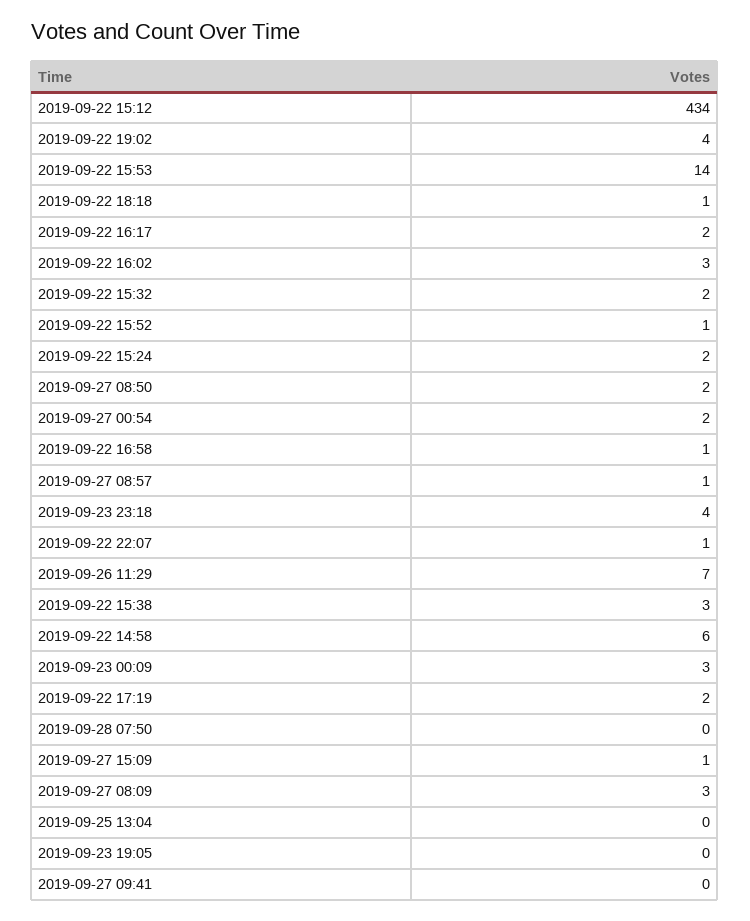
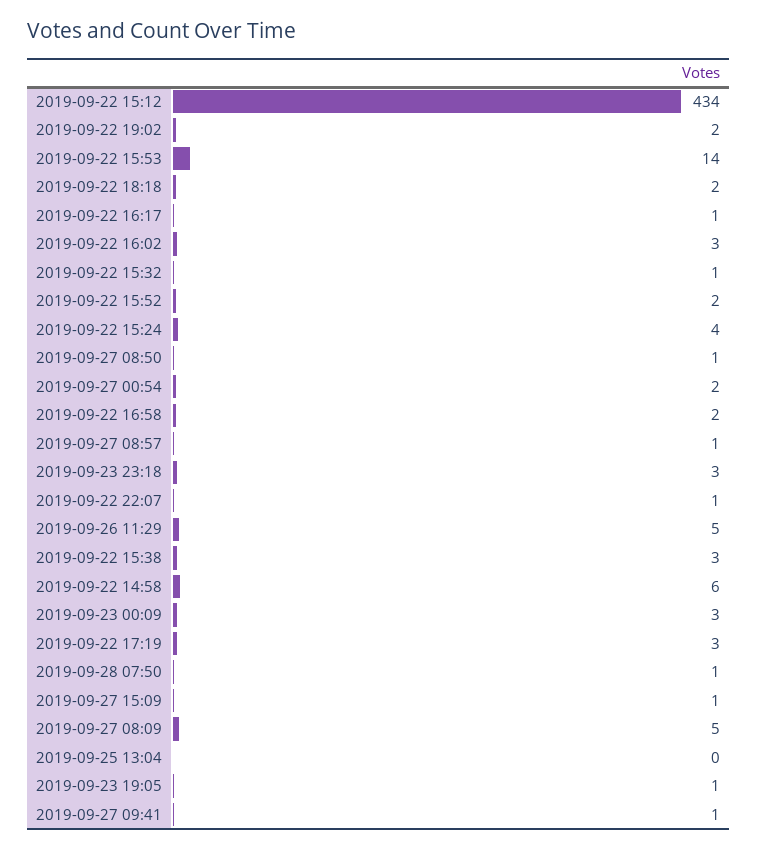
2019-09-22 19:02: 4 -> 2
2019-09-22 18:18: 1 -> 2
2019-09-22 16:17: 2 -> 1
2019-09-22 15:32: 2 -> 1
2019-09-22 15:52: 1 -> 2
2019-09-22 15:24: 2 -> 4
2019-09-27 08:50: 2 -> 1
2019-09-22 16:58: 1 -> 2
2019-09-23 23:18: 4 -> 3
2019-09-26 11:29: 7 -> 5
2019-09-22 17:19: 2 -> 3
2019-09-28 07:50: 0 -> 1
2019-09-27 08:09: 3 -> 5
2019-09-23 19:05: 0 -> 1
2019-09-27 09:41: 0 -> 1

